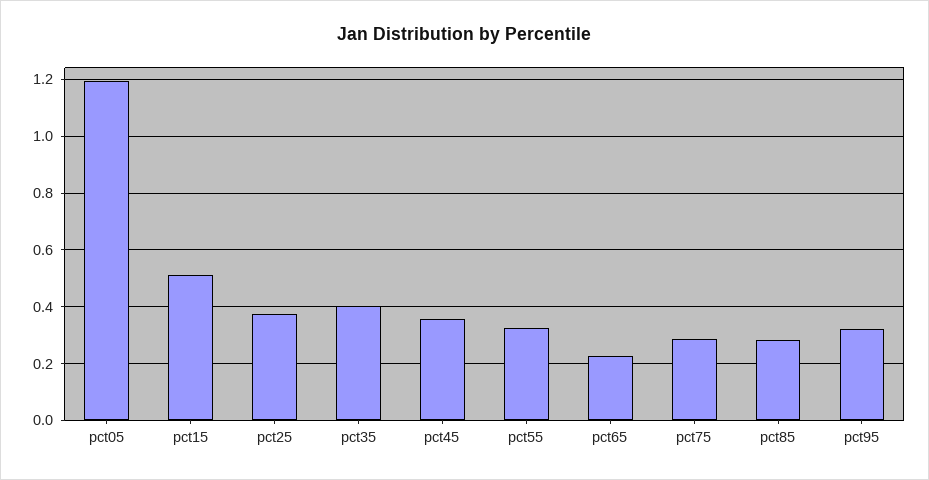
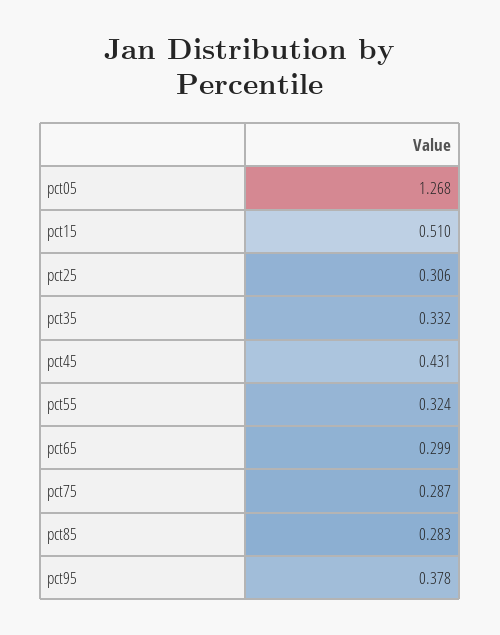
pct05: 1.2 -> 1.268
pct25: 0.375 -> 0.306
pct35: 0.4 -> 0.332
pct45: 0.35 -> 0.431
pct65: 0.225 -> 0.299
pct95: 0.325 -> 0.378

